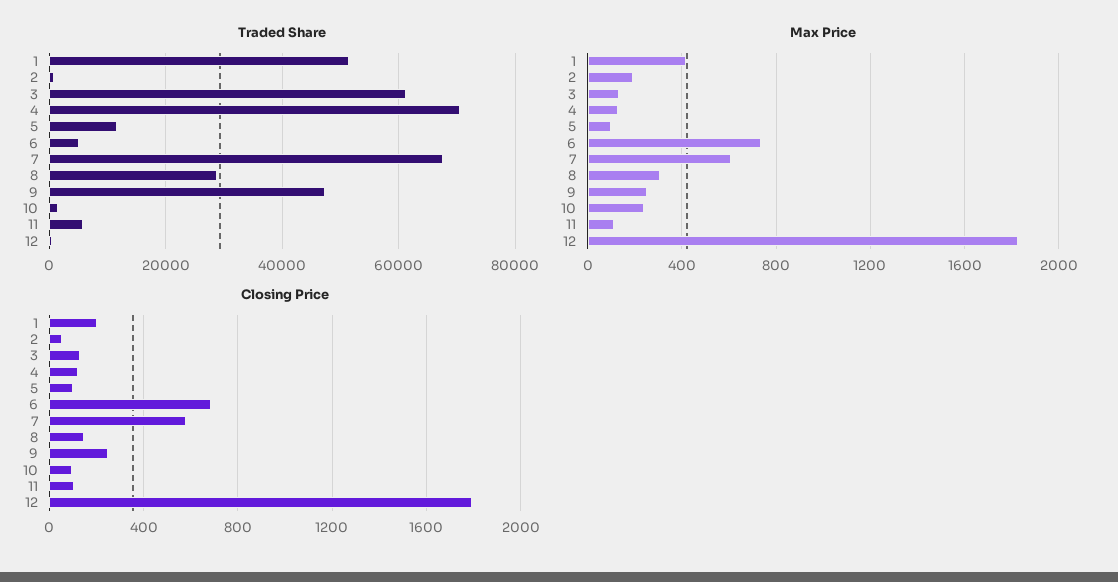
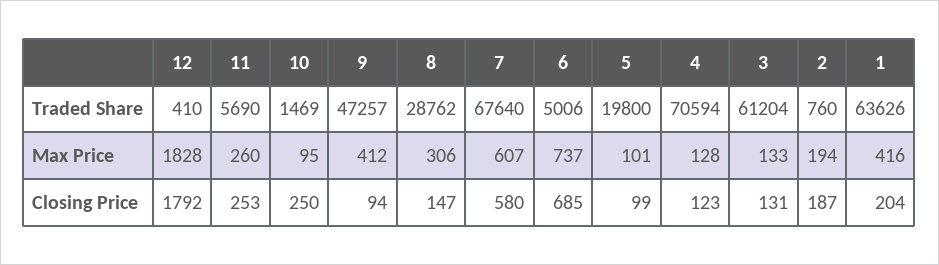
Traded Share, 1: 52000 -> 63626
Traded Share, 5: 12000 -> 19800
Max Price, 9: 250 -> 412
Max Price, 10: 250 -> 95
Max Price, 11: 100 -> 260
Closing Price, 2: 50 -> 187
Closing Price, 9: 250 -> 94
Closing Price, 10: 100 -> 250
Closing Price, 11: 100 -> 253

